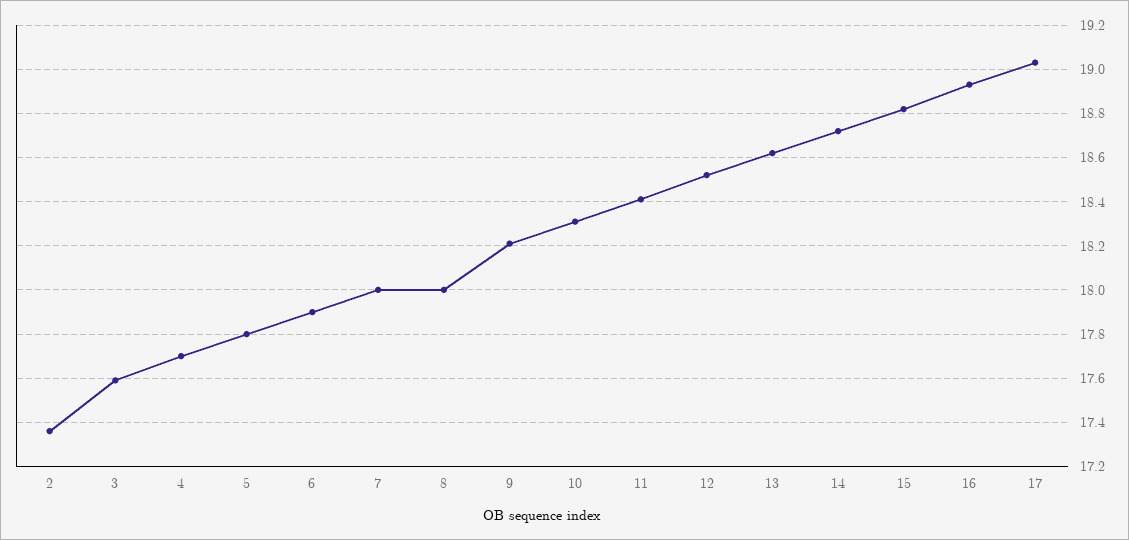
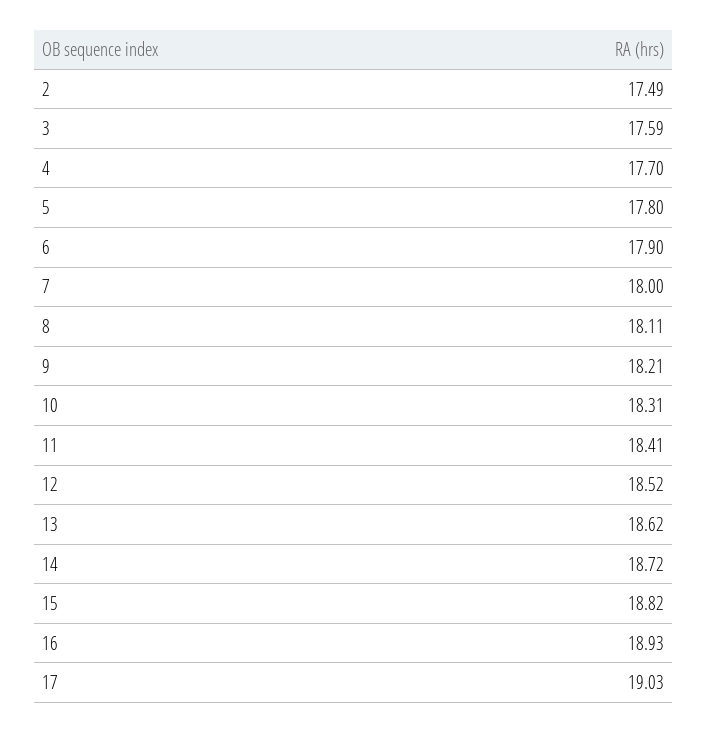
2: 17.35 -> 17.49
8: 18 -> 18.11

